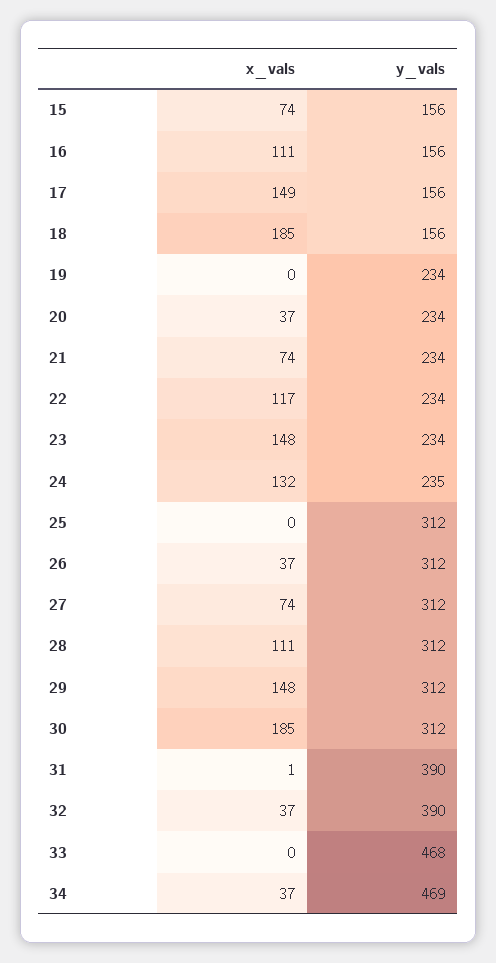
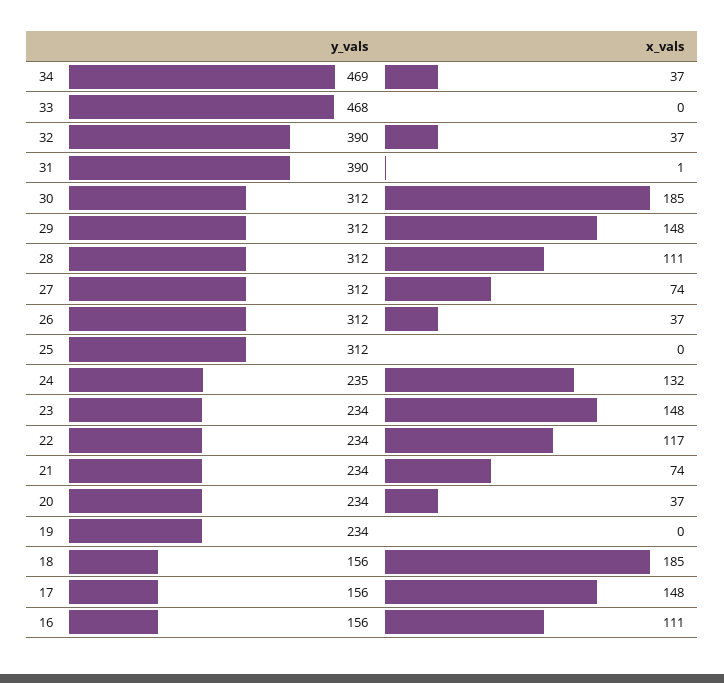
x_vals, 15: 74 -> none
y_vals, 15: 156 -> none
x_vals, 17: 149 -> 148

